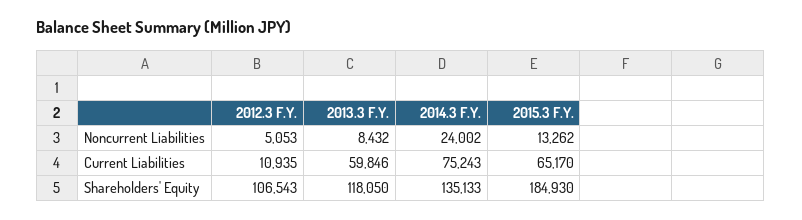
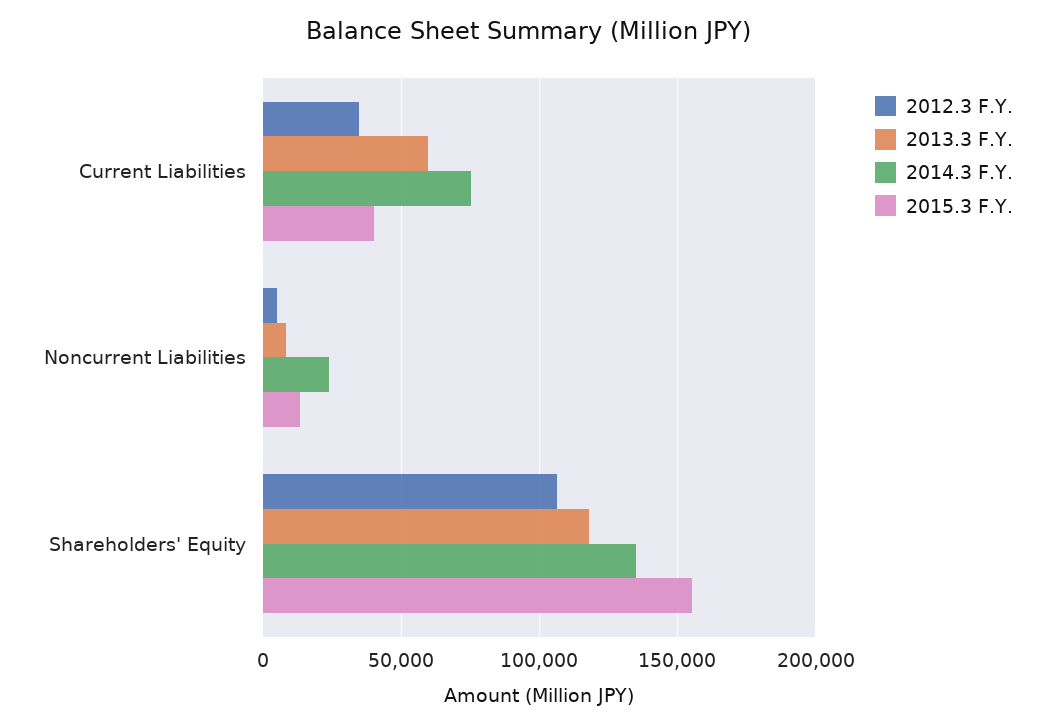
2012.3 F.Y., Current Liabilities: 10935 -> 35000
2015.3 F.Y., Current Liabilities: 65170 -> 40000
2015.3 F.Y., Shareholders' Equity: 184930 -> 155000

